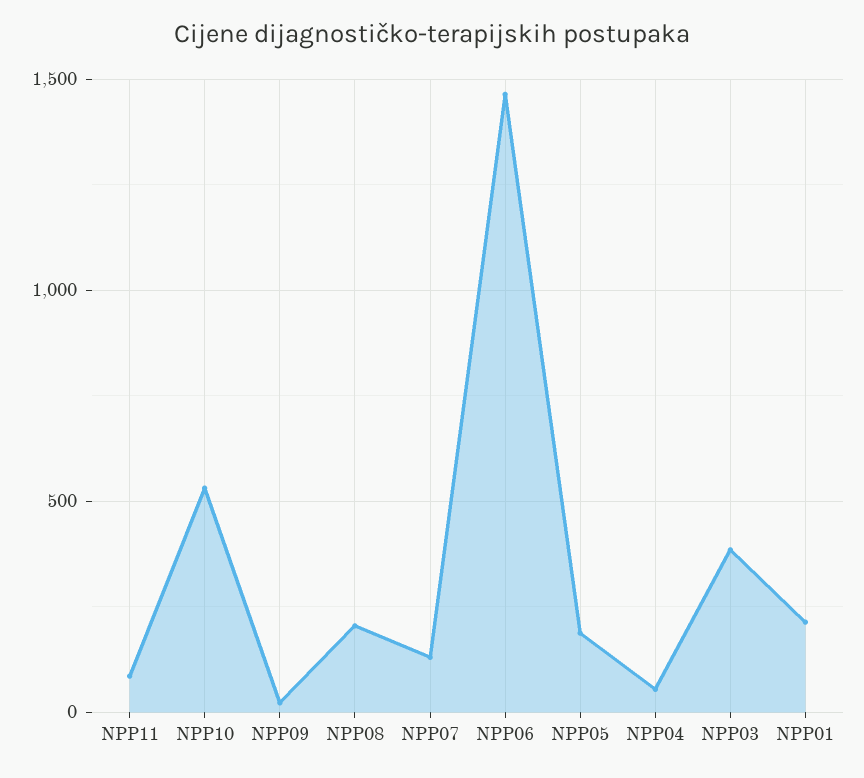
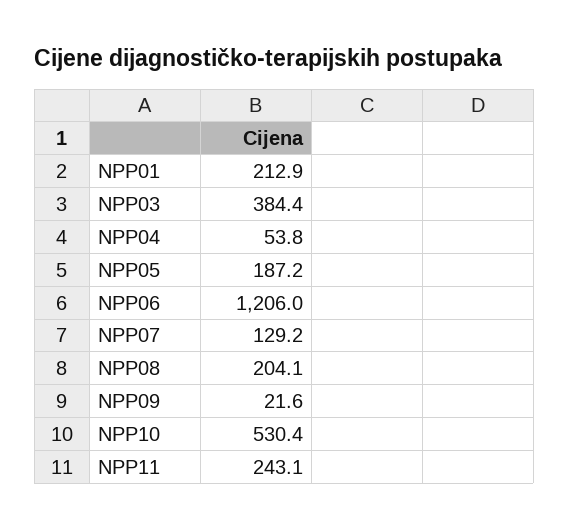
NPP11: 100 -> 243.1
NPP06: 1450 -> 1206

